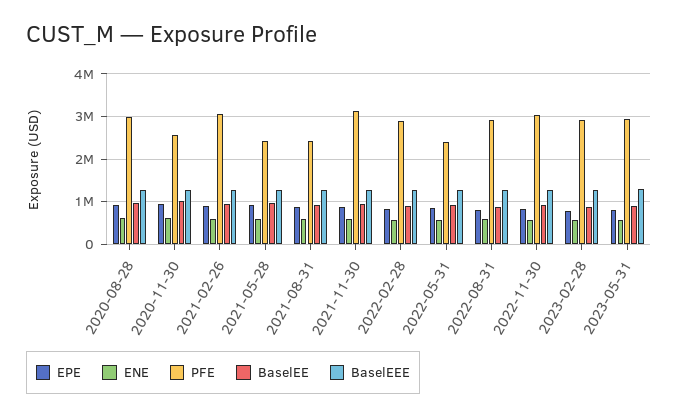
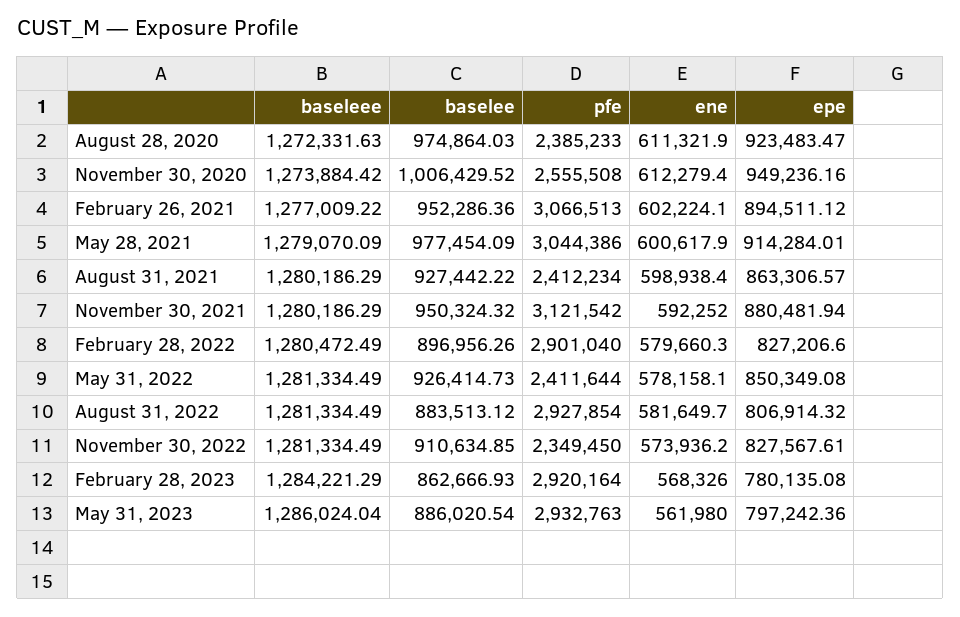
PFE, 2020-08-28: 3000000 -> 2385233
PFE, 2021-05-28: 2400000 -> 3044386
PFE, 2022-11-30: 3000000 -> 2349450

